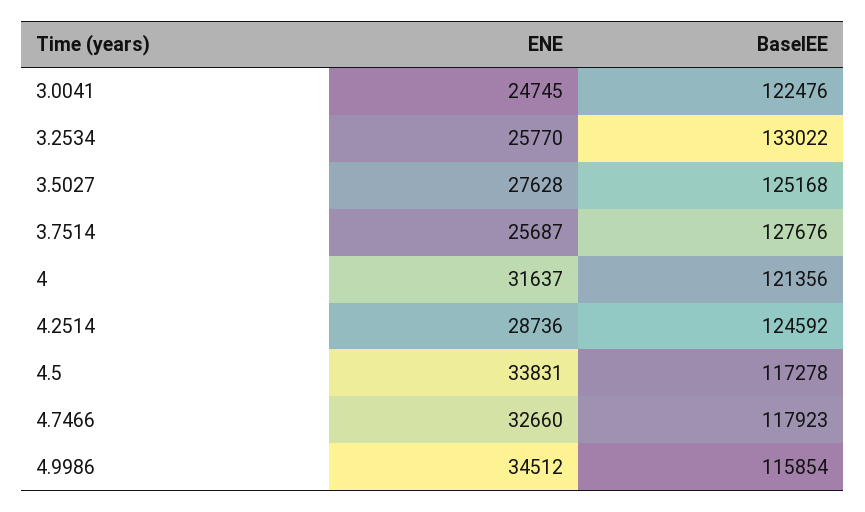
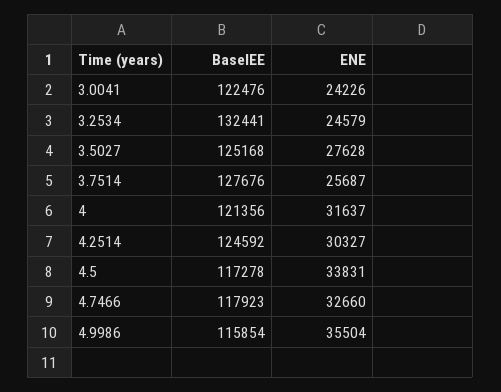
ENE, 3.0041: 24745 -> 24226
ENE, 3.2534: 25770 -> 24579
BaselEE, 3.2534: 133022 -> 132441
ENE, 4.2514: 28736 -> 30327
ENE, 4.9986: 34512 -> 35504

